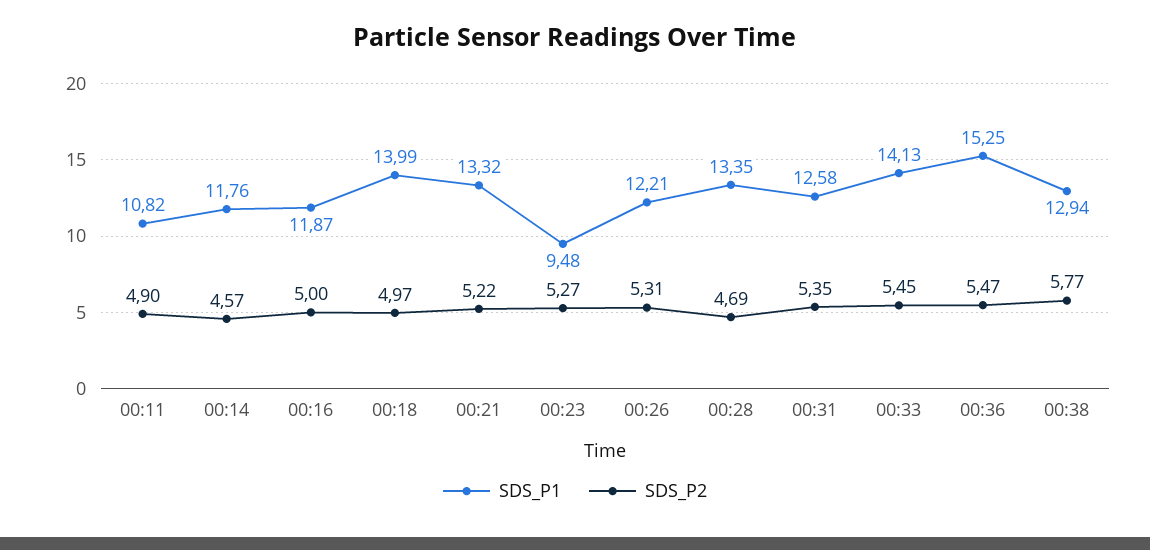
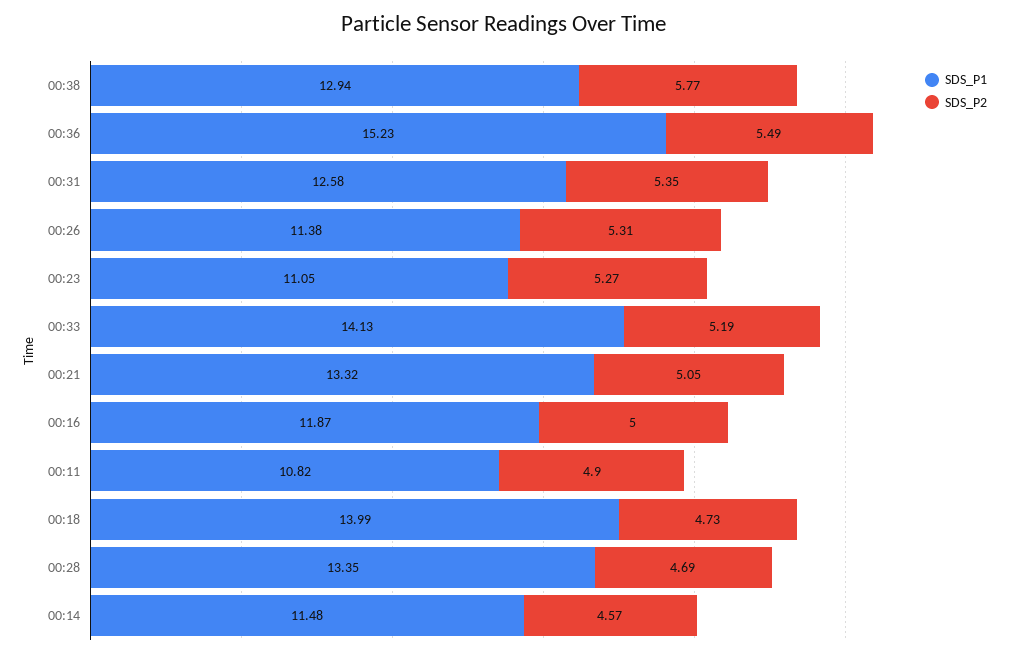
SDS_P1, 00:14: 11.76 -> 11.48
SDS_P2, 00:18: 4.97 -> 4.73
SDS_P2, 00:21: 5.22 -> 5.05
SDS_P1, 00:23: 9.48 -> 11.05
SDS_P1, 00:26: 12.21 -> 11.38
SDS_P2, 00:33: 5.45 -> 5.19
SDS_P1, 00:36: 15.25 -> 15.23
SDS_P2, 00:36: 5.47 -> 5.49

